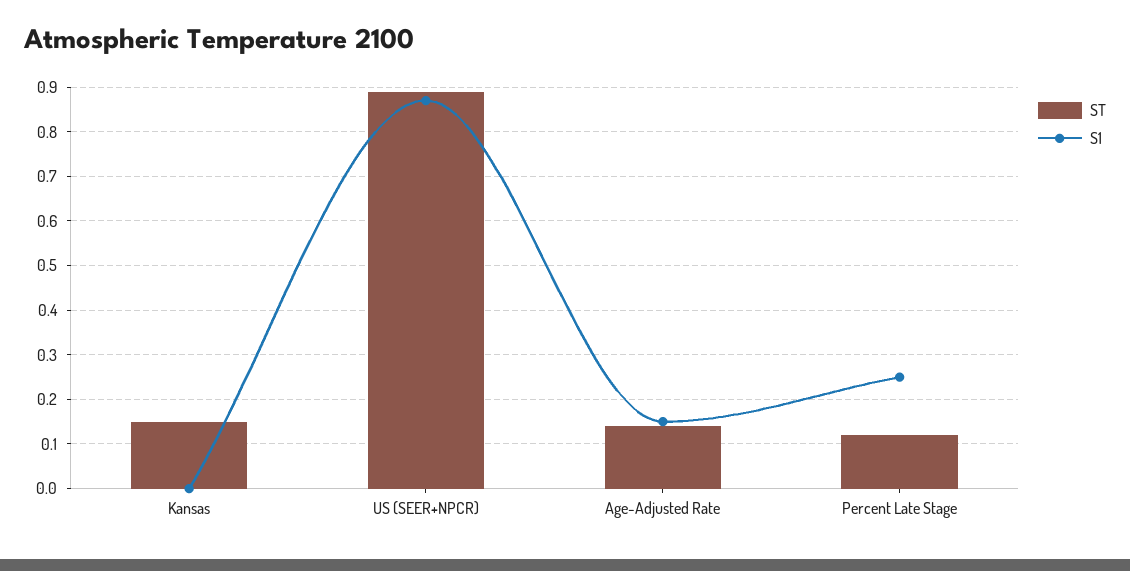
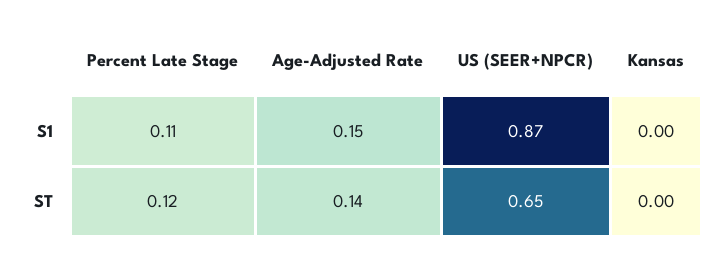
ST, Kansas: 0.15 -> 0
ST, US (SEER+NPCR): 0.9 -> 0.65
S1, Percent Late Stage: 0.25 -> 0.11

